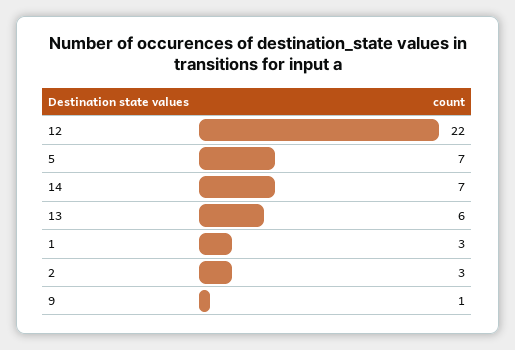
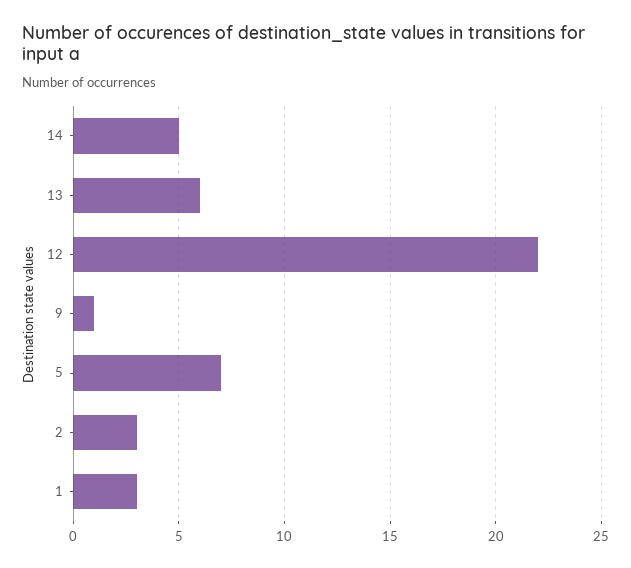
14: 7 -> 5

